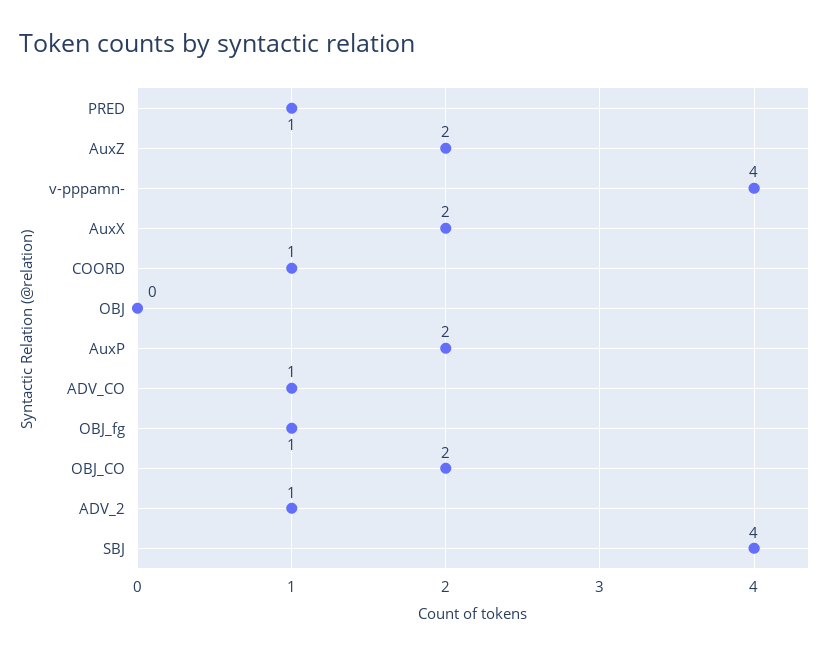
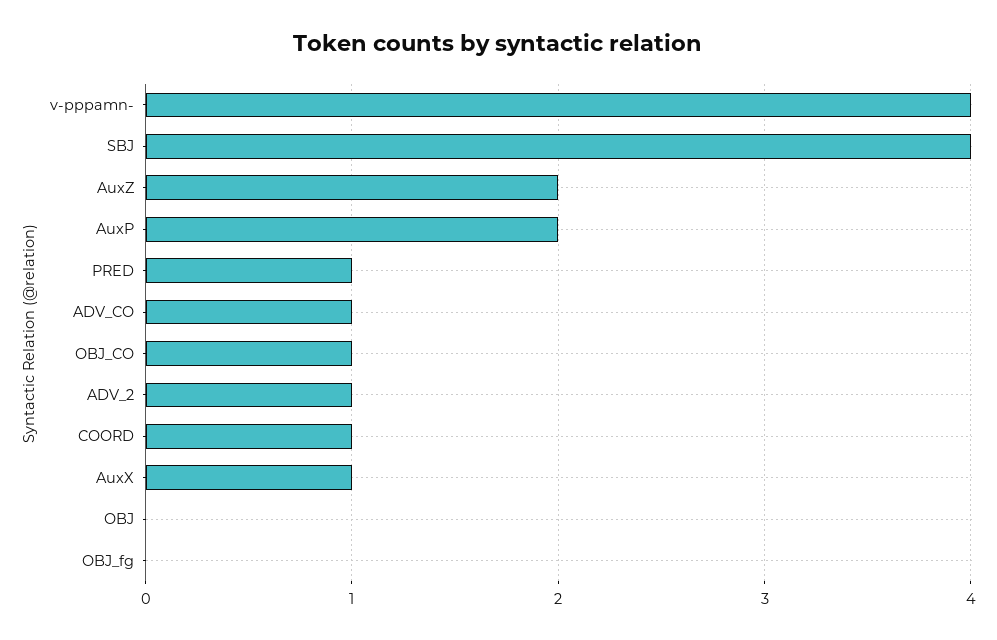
AuxX: 2 -> 1
OBJ_fg: 1 -> 0
OBJ_CO: 2 -> 1

